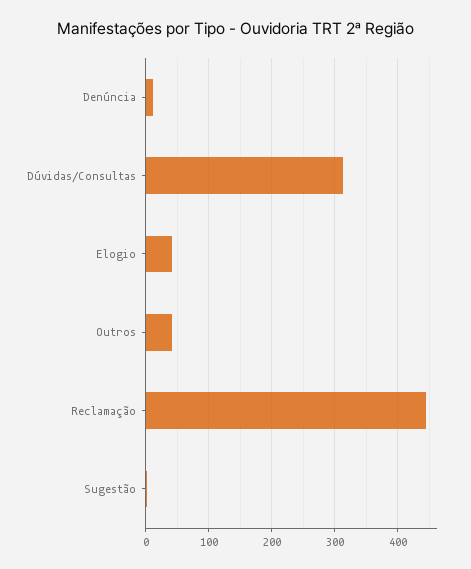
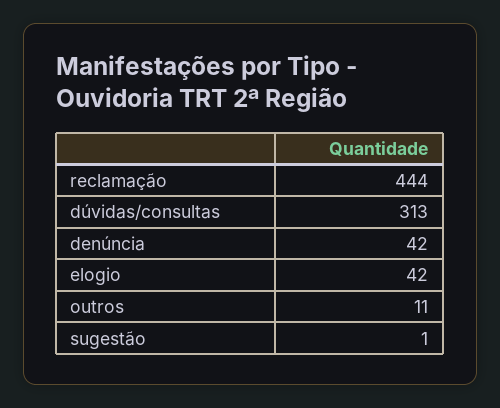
Denúncia: 10 -> 42
Outros: 40 -> 11

